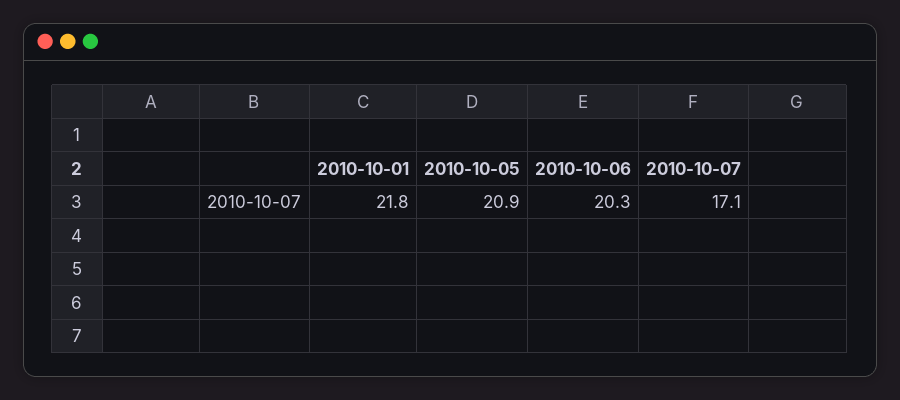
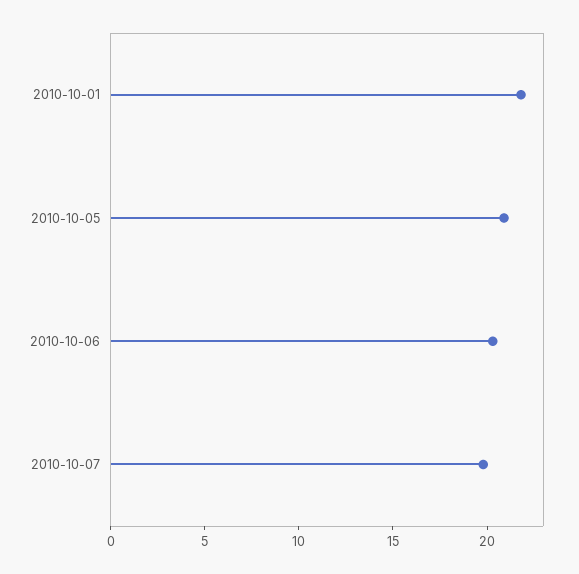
2010-10-07: 17.1 -> 20

